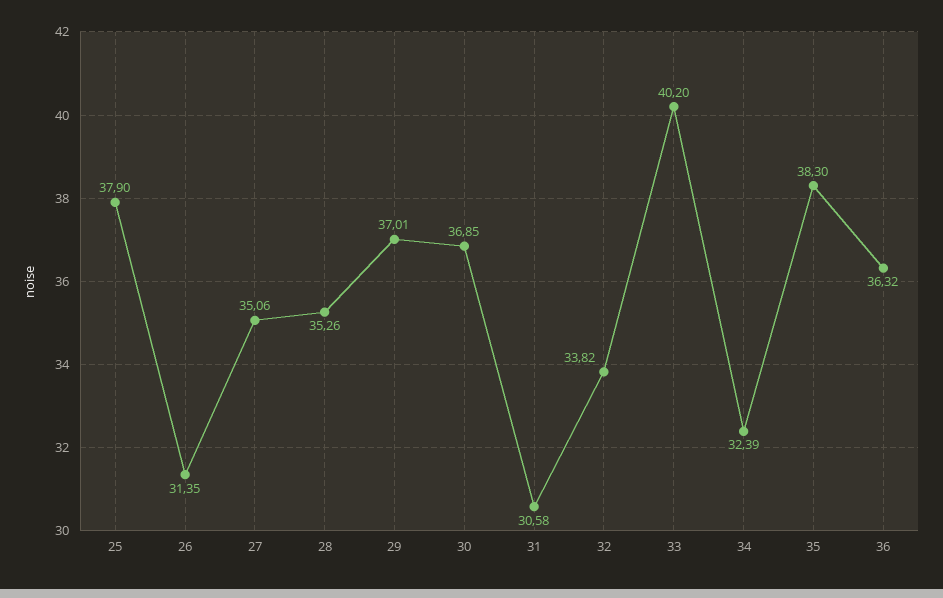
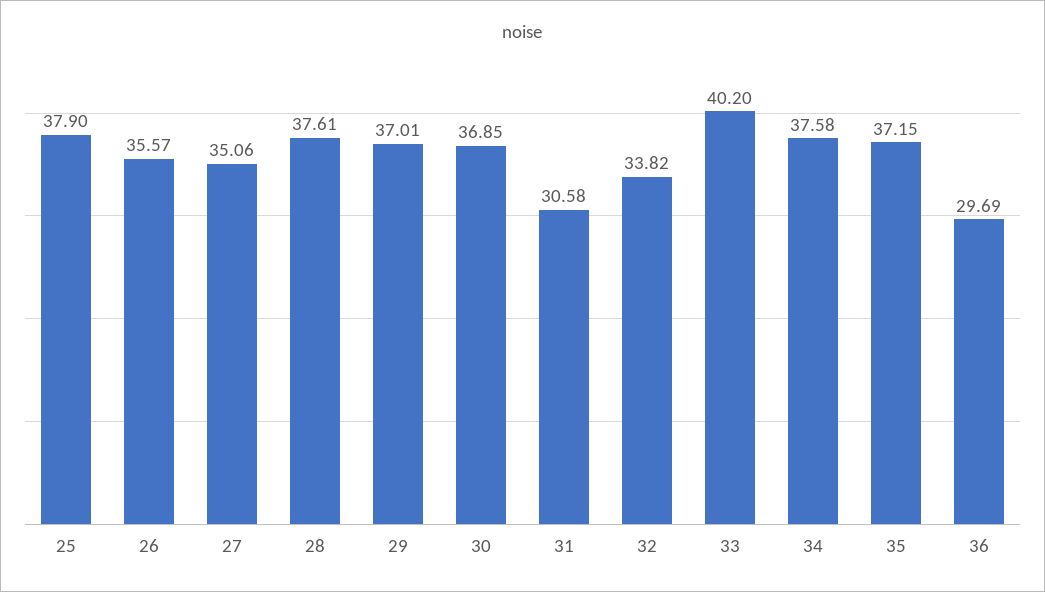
26: 31.35 -> 35.57
28: 35.26 -> 37.61
34: 32.39 -> 37.58
35: 38.3 -> 37.15
36: 36.32 -> 29.69

